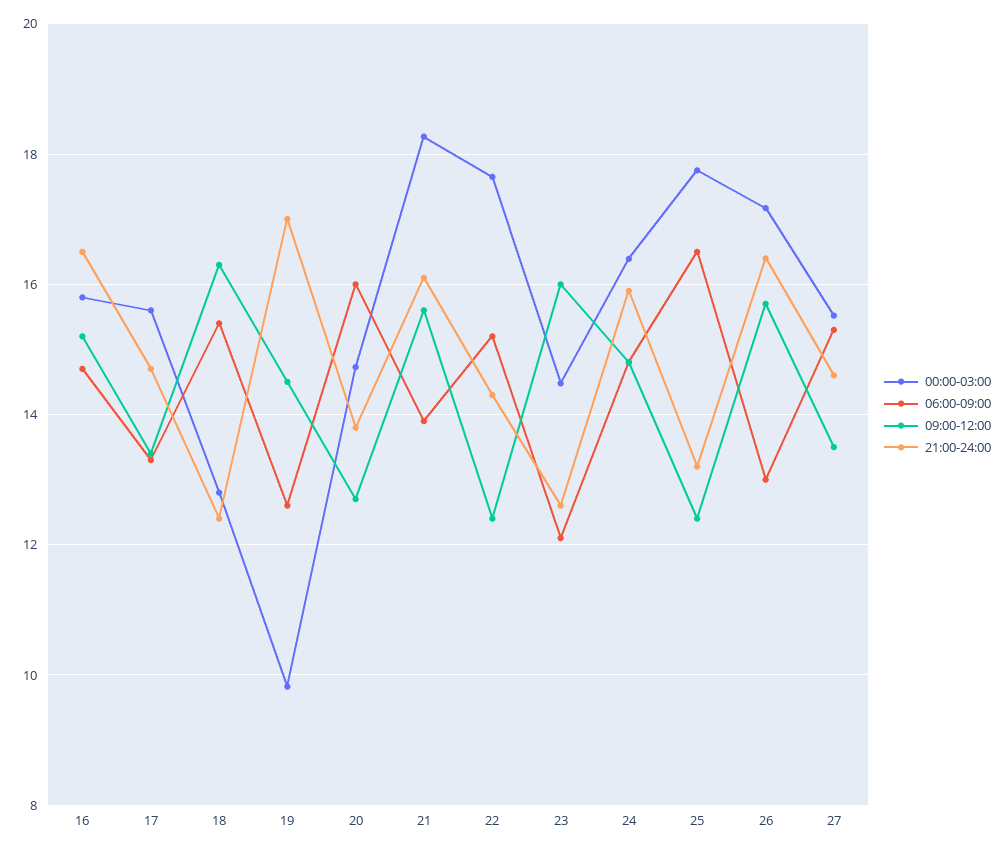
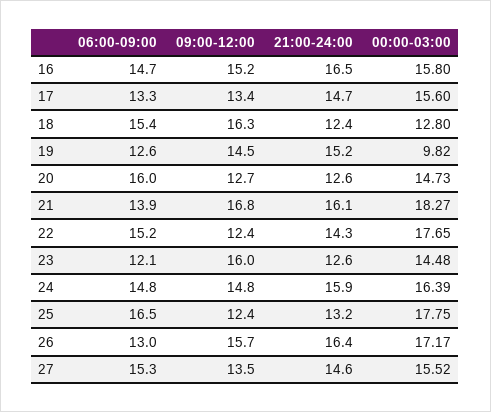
21:00-24:00, 19: 17 -> 15.2
21:00-24:00, 20: 13.8 -> 12.6
09:00-12:00, 21: 15.6 -> 16.8

